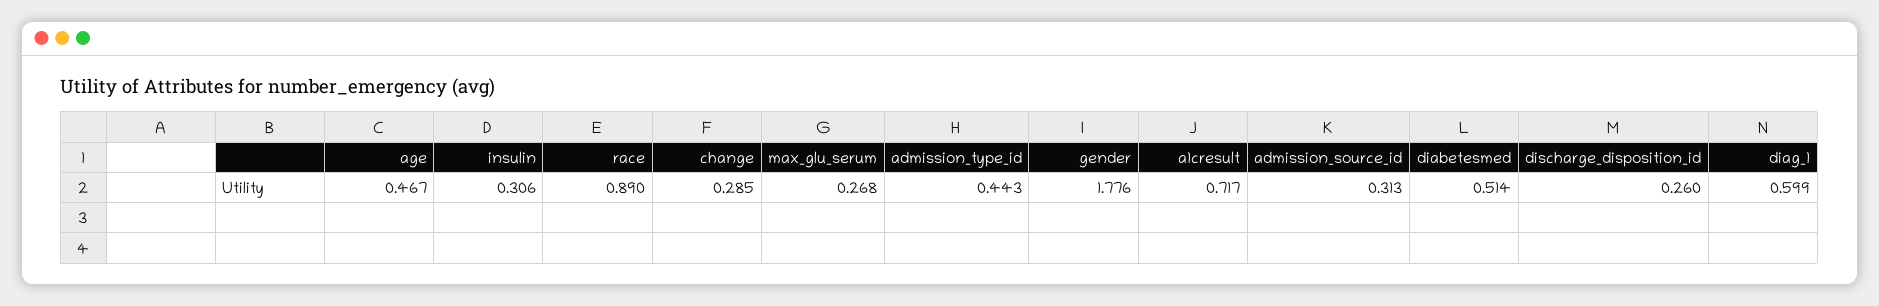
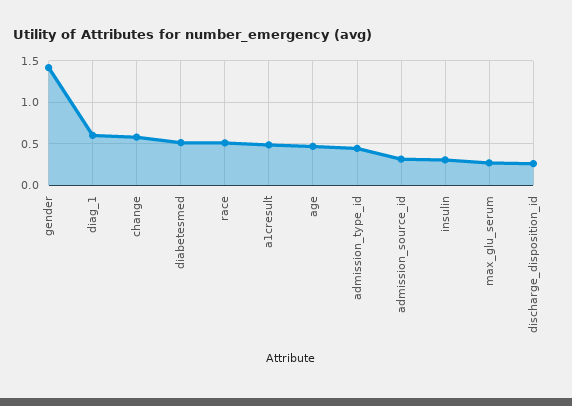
race: 0.89 -> 0.5
change: 0.285 -> 0.6
gender: 1.776 -> 1.4
a1cresult: 0.717 -> 0.5

